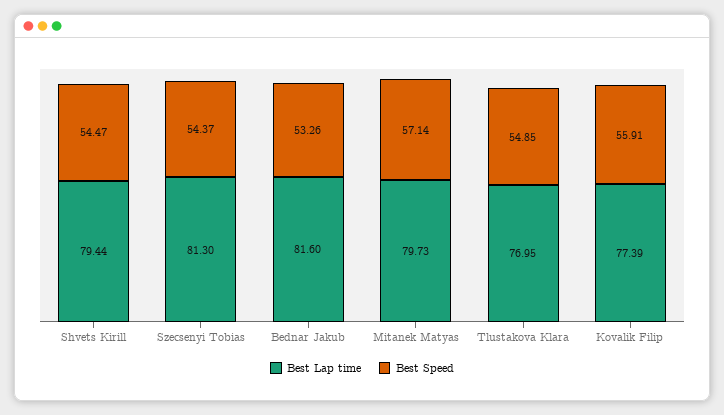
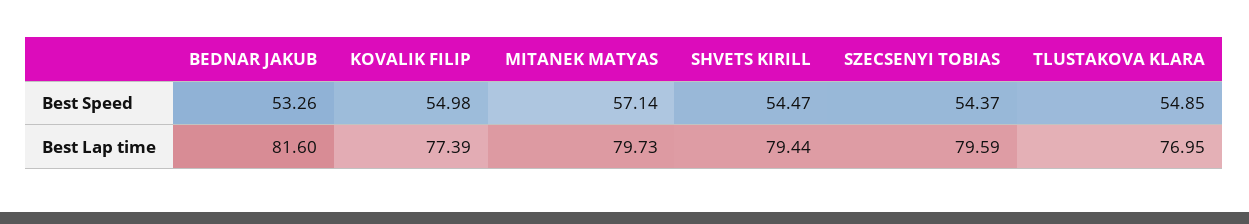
Best Lap time, Szecsenyi Tobias: 81.3 -> 79.59
Best Speed, Kovalik Filip: 55.91 -> 54.98

